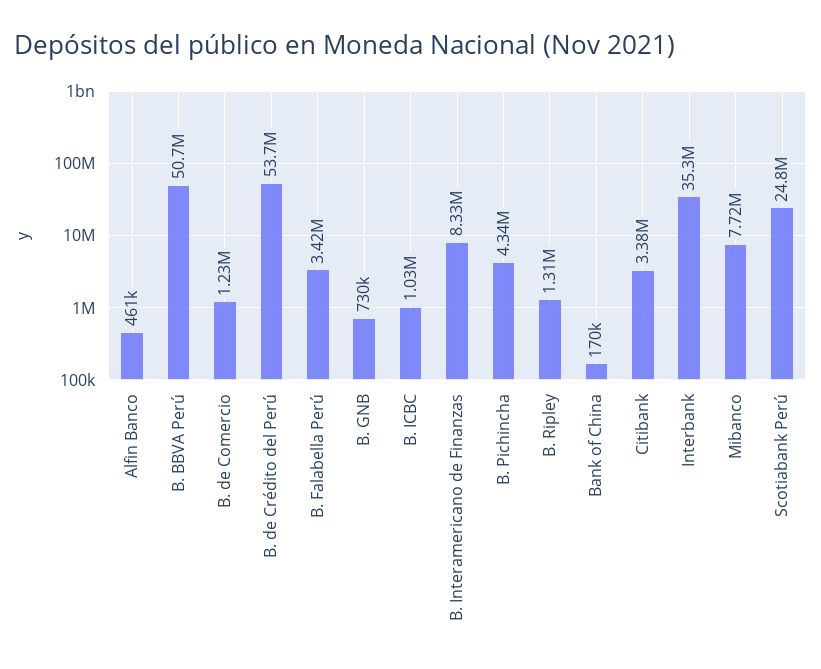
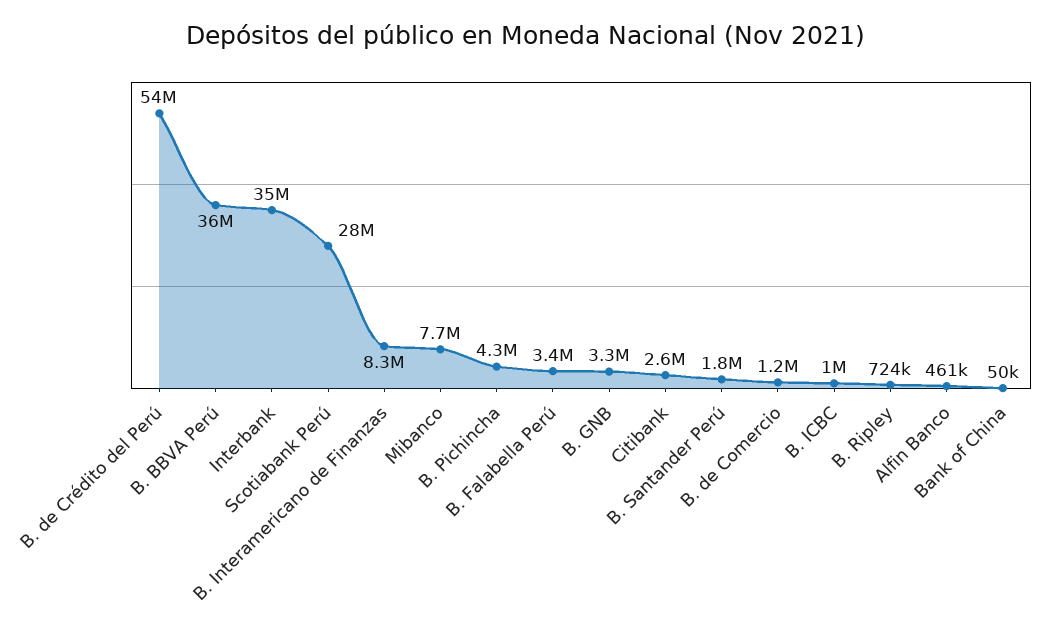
B. BBVA Perú: 50700000 -> 36000000
B. GNB: 730000 -> 3300000
B. Ripley: 1310000 -> 724000
Bank of China: 170000 -> 50000
Citibank: 3380000 -> 2600000
Scotiabank Perú: 24800000 -> 28000000
B. Santander Perú: none -> 1800000

